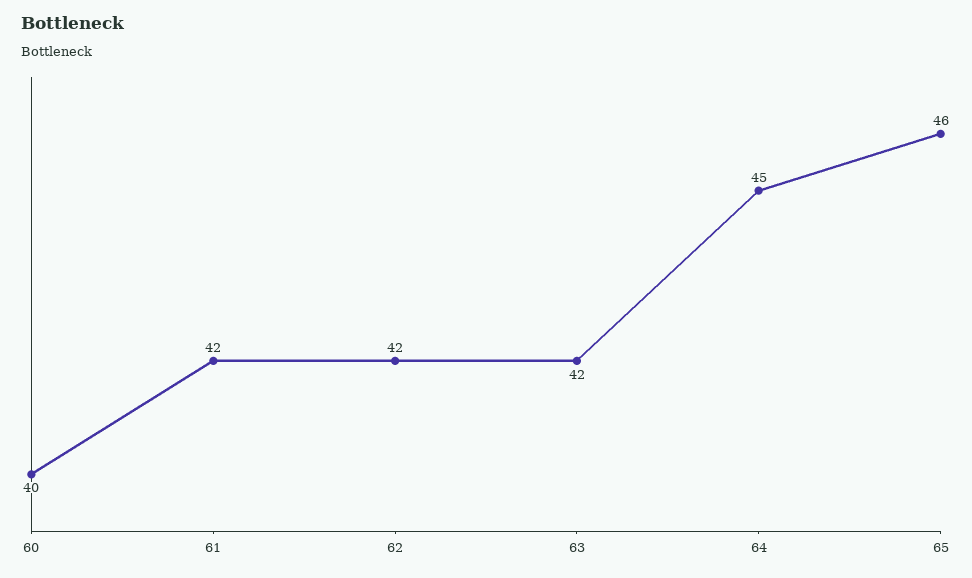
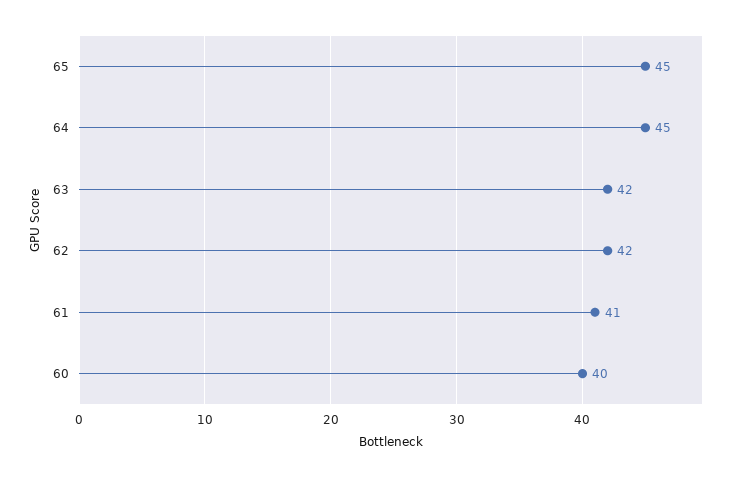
61: 42 -> 41
65: 46 -> 45

